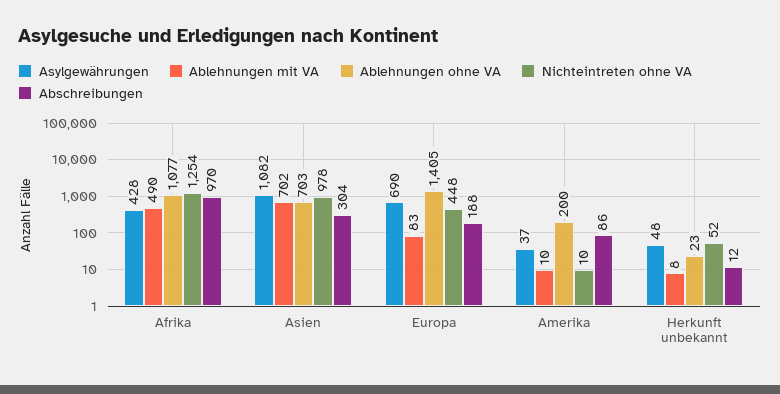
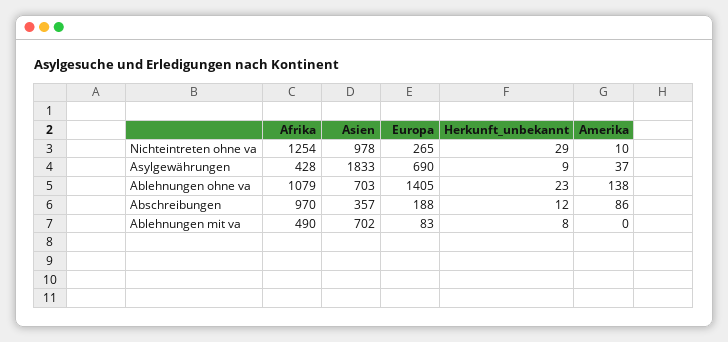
Ablehnungen ohne VA, Afrika: 1077 -> 1079
Asylgewährungen, Asien: 1082 -> 1833
Abschreibungen, Asien: 304 -> 357
Nichteintreten ohne VA, Europa: 448 -> 265
Ablehnungen mit VA, Amerika: 10 -> 0
Ablehnungen ohne VA, Amerika: 200 -> 138
Asylgewährungen, Herkunft unbekannt: 48 -> 9
Nichteintreten ohne VA, Herkunft unbekannt: 52 -> 29

